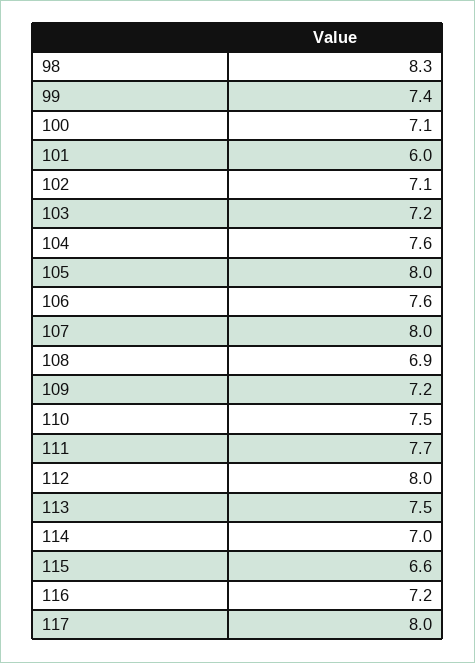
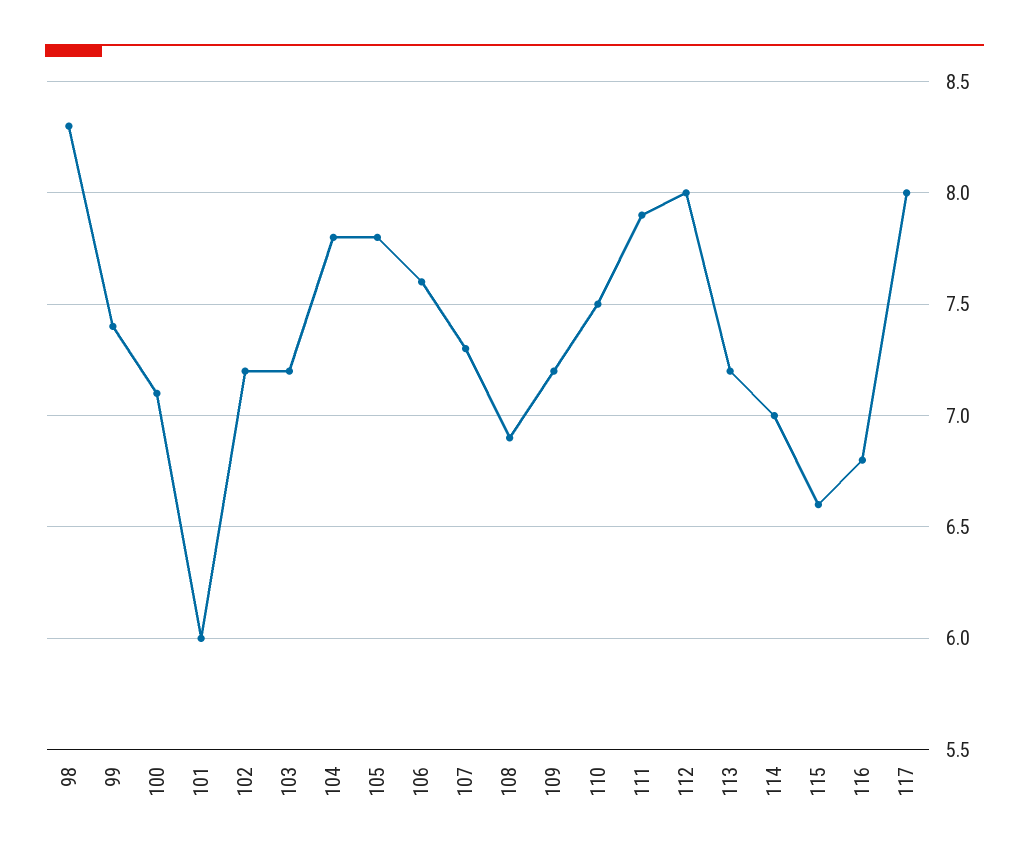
102: 7.1 -> 7.2
104: 7.6 -> 7.8
105: 8 -> 7.8
107: 8 -> 7.3
111: 7.7 -> 7.9
113: 7.5 -> 7.2
116: 7.2 -> 6.8

